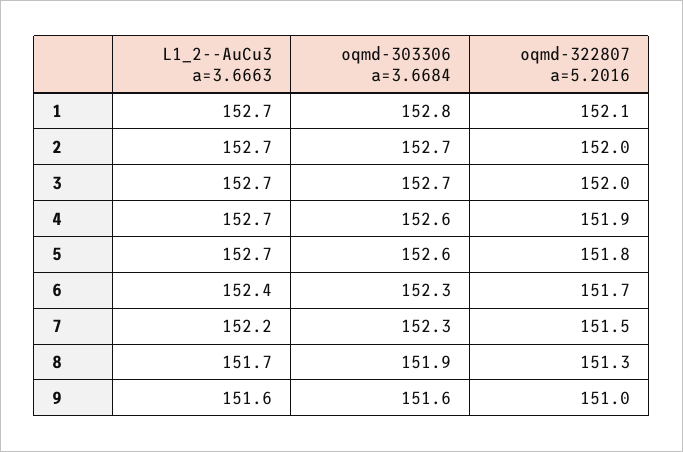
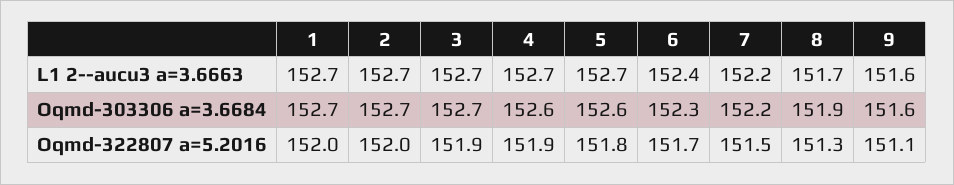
oqmd-303306 a=3.6684, 1: 152.8 -> 152.7
oqmd-322807 a=5.2016, 1: 152.1 -> 152
oqmd-322807 a=5.2016, 3: 152 -> 151.9
oqmd-303306 a=3.6684, 7: 152.3 -> 152.2
oqmd-322807 a=5.2016, 9: 151 -> 151.1

